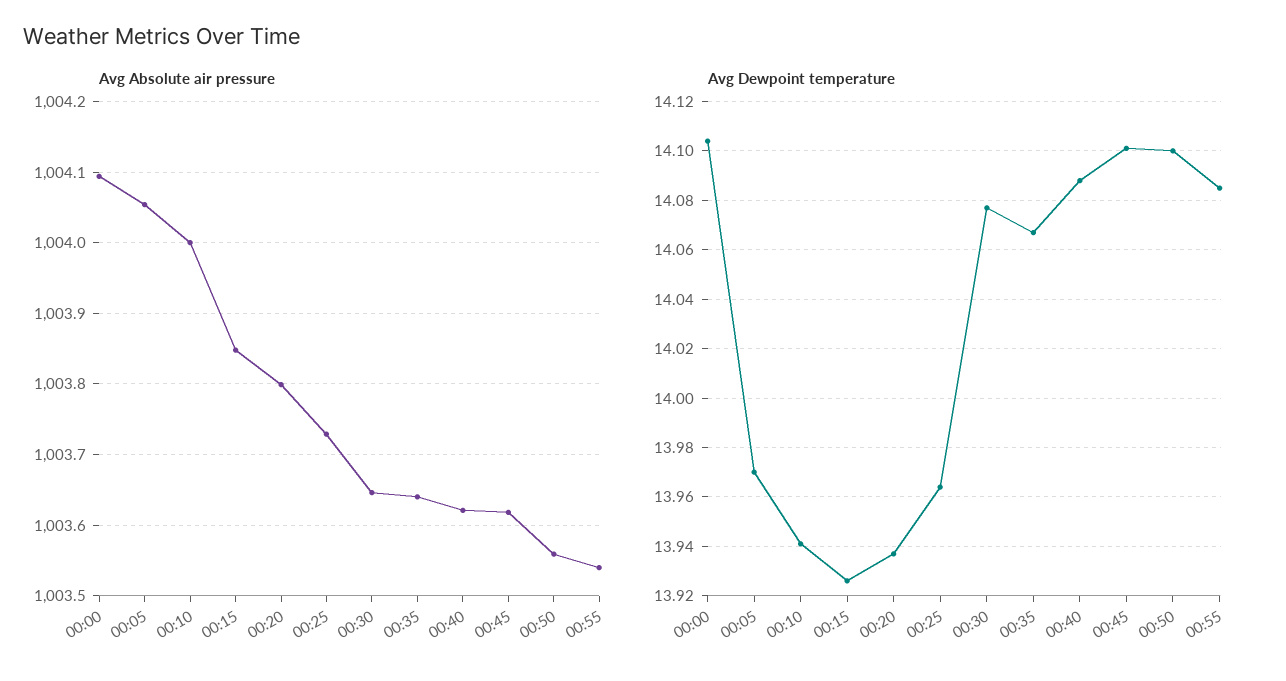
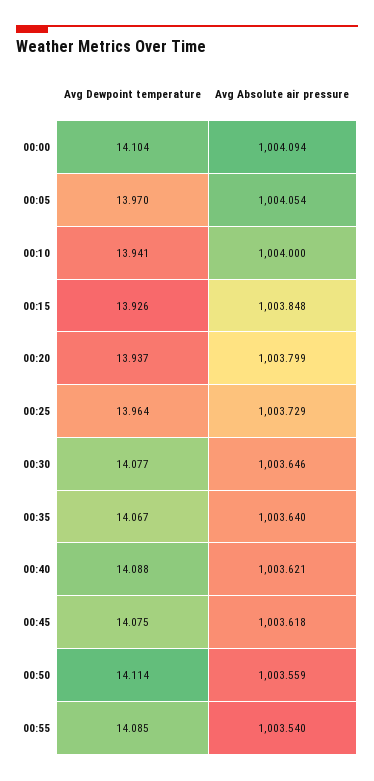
Avg Dewpoint temperature, 00:45: 14.1 -> 14.075
Avg Dewpoint temperature, 00:50: 14.1 -> 14.114

